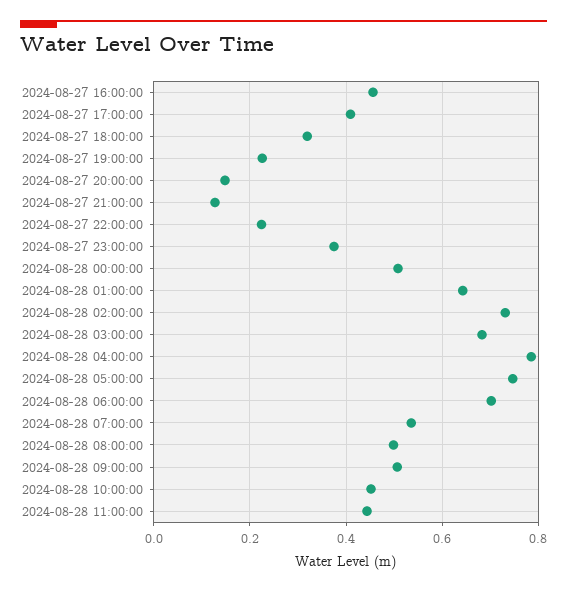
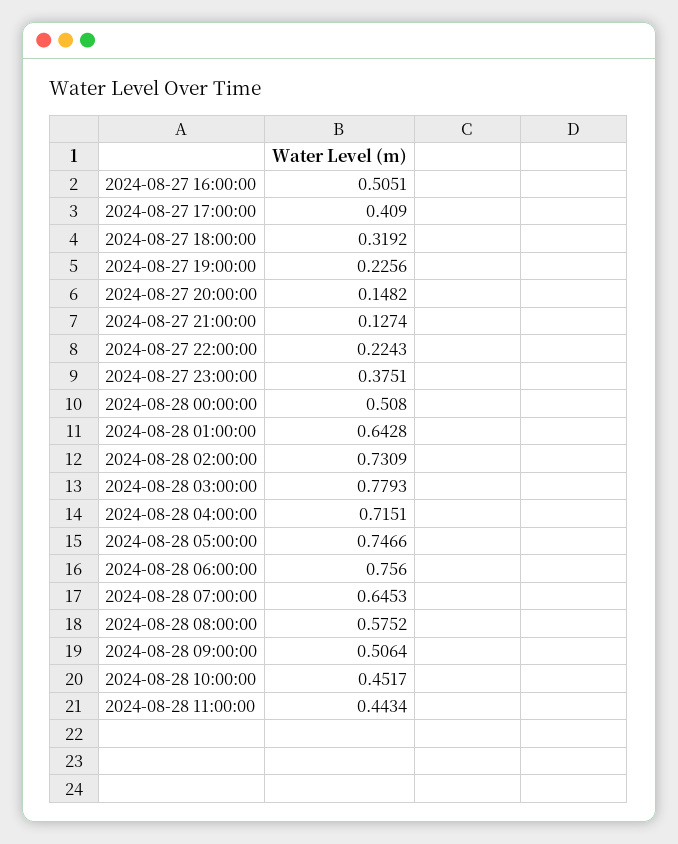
2024-08-27 16:00:00: 0.46 -> 0.5051
2024-08-28 03:00:00: 0.68 -> 0.7793
2024-08-28 04:00:00: 0.78 -> 0.7151
2024-08-28 06:00:00: 0.7 -> 0.756
2024-08-28 07:00:00: 0.54 -> 0.6453
2024-08-28 08:00:00: 0.5 -> 0.5752

